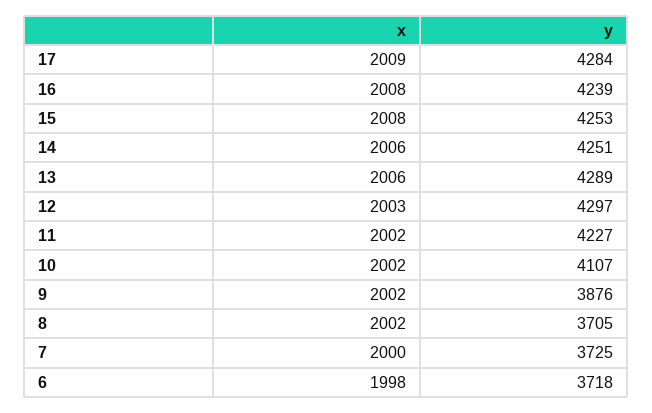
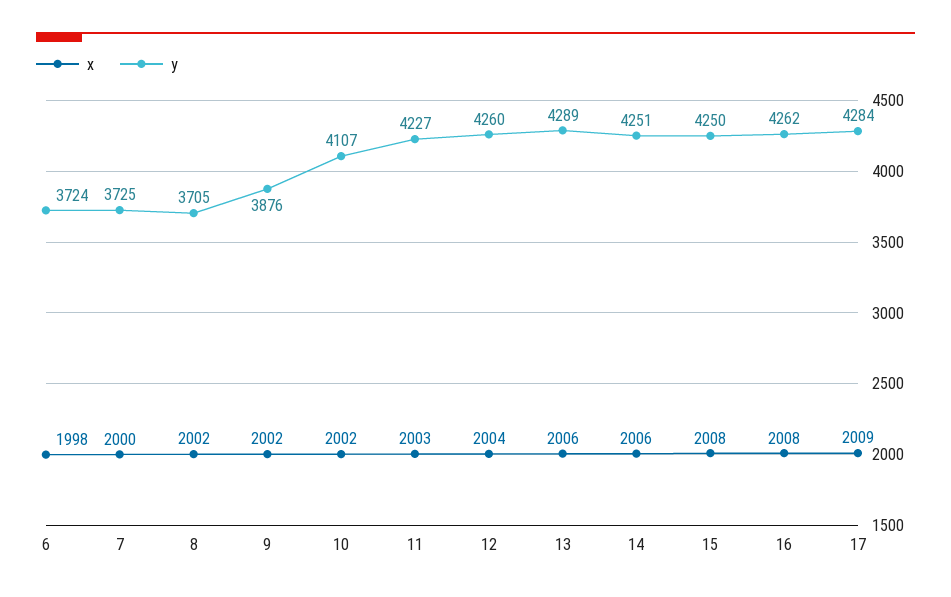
y, 16: 4239 -> 4262
y, 15: 4253 -> 4250
x, 12: 2003 -> 2004
y, 12: 4297 -> 4260
x, 11: 2002 -> 2003
y, 6: 3718 -> 3724

